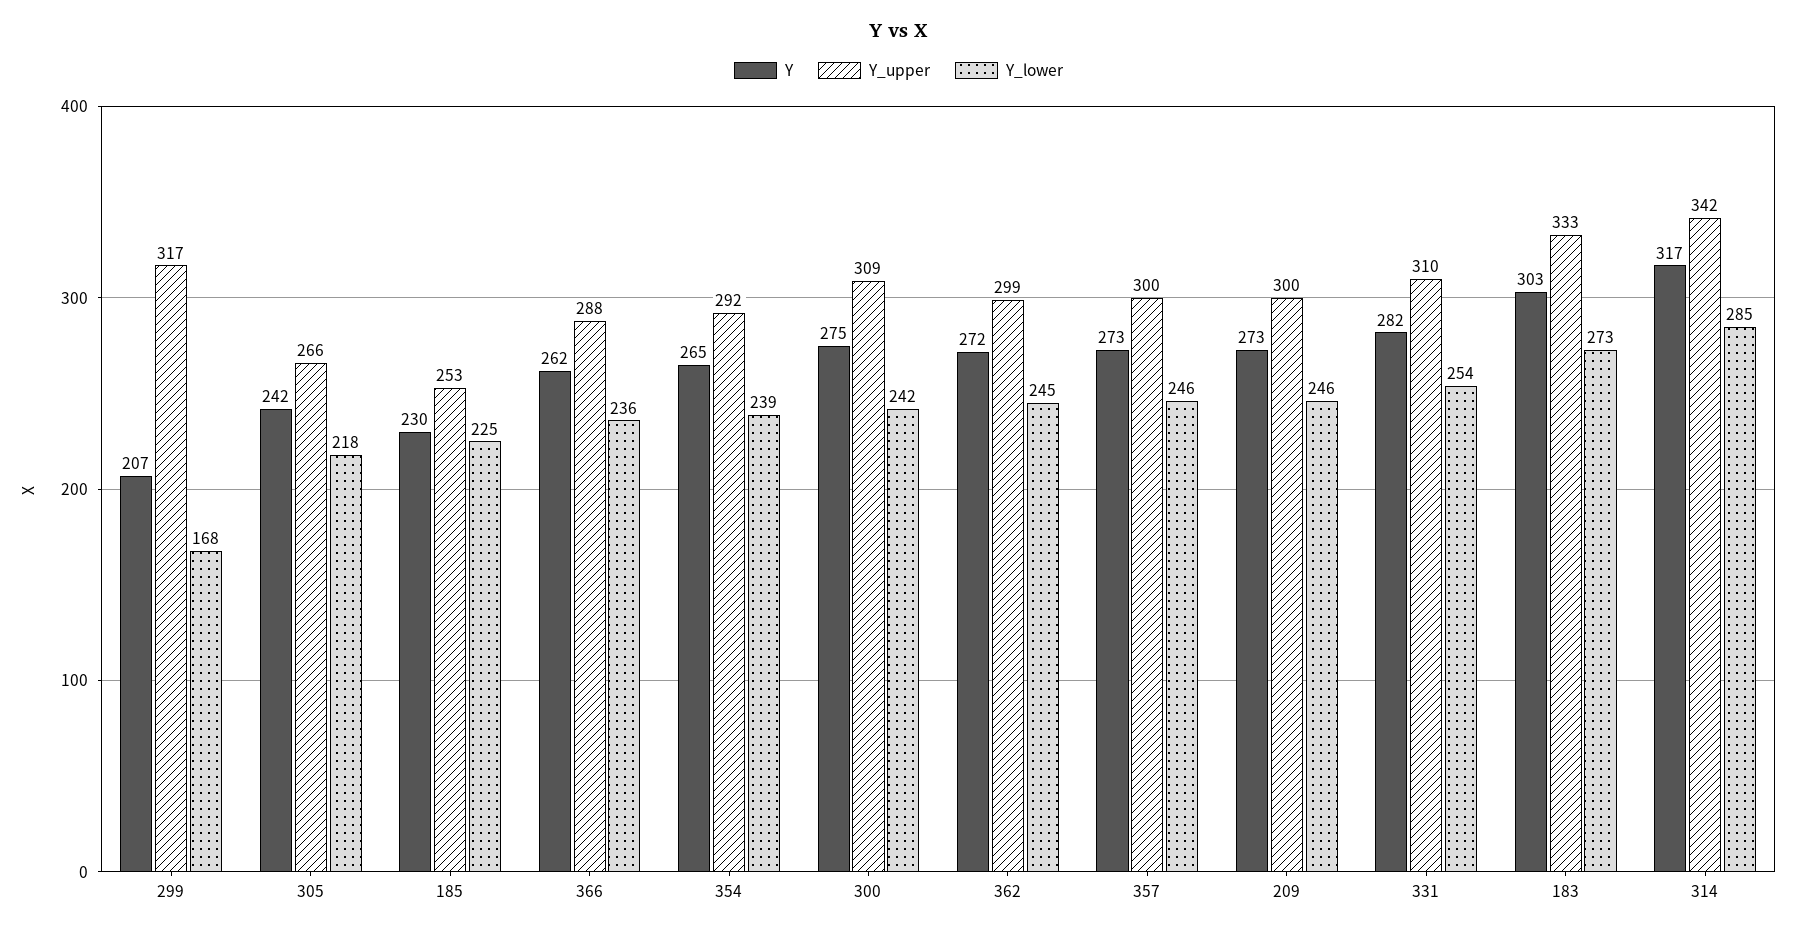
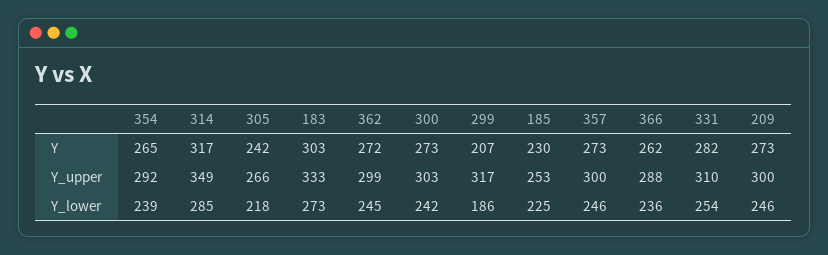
Y_lower, 299: 168 -> 186
Y, 300: 275 -> 273
Y_upper, 300: 309 -> 303
Y_upper, 314: 342 -> 349

